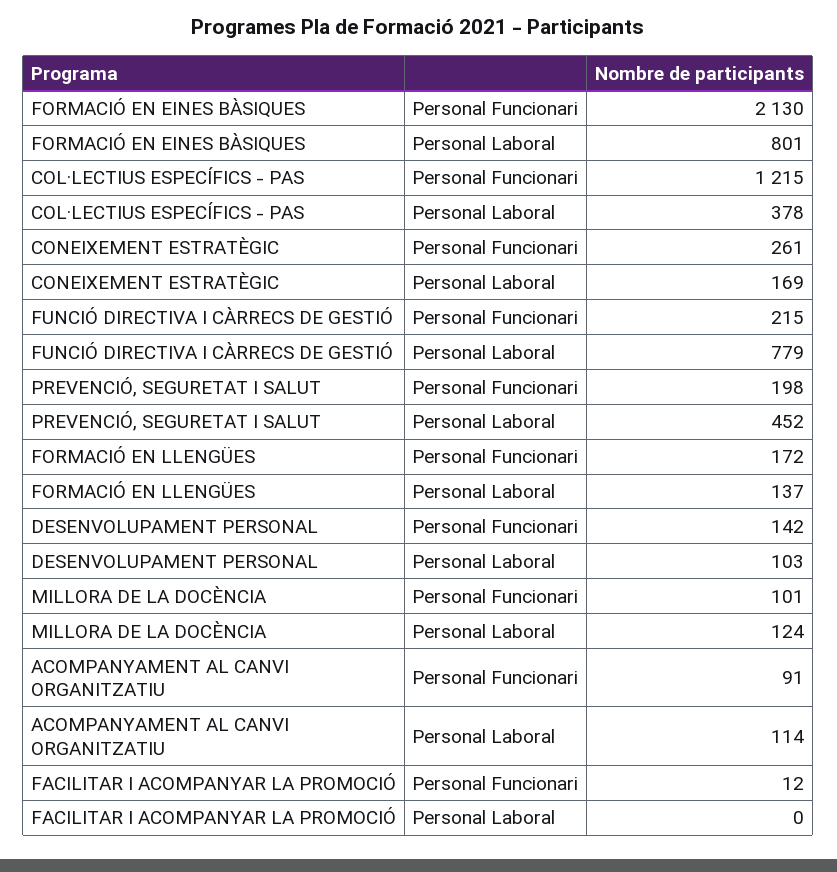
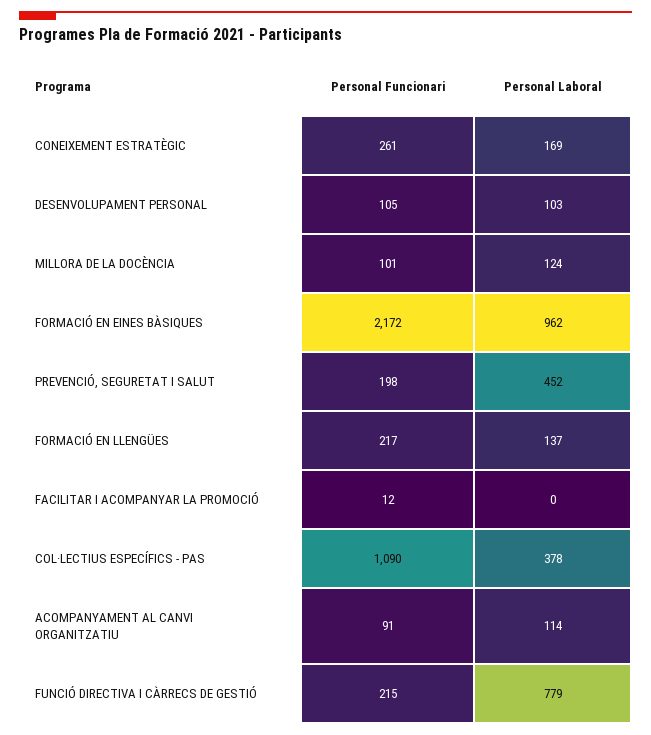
FORMACIÓ EN EINES BÀSIQUES, Personal Funcionari: 2130 -> 2172
FORMACIÓ EN EINES BÀSIQUES, Personal Laboral: 801 -> 962
COL·LECTIUS ESPECÍFICS - PAS, Personal Funcionari: 1215 -> 1090
FORMACIÓ EN LLENGÜES, Personal Funcionari: 172 -> 217
DESENVOLUPAMENT PERSONAL, Personal Funcionari: 142 -> 105

